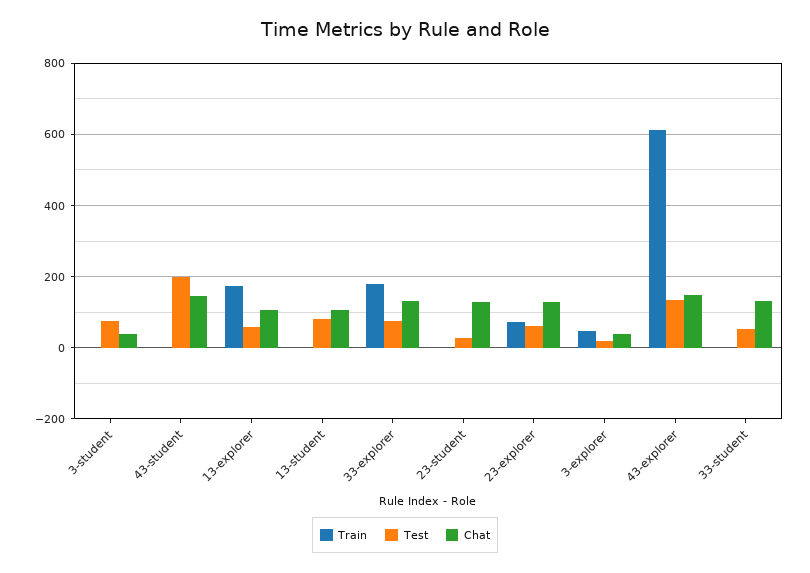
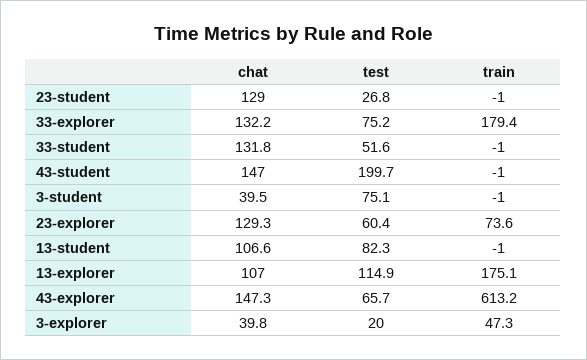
Test, 13-explorer: 60 -> 114.9
Test, 43-explorer: 140 -> 65.7

